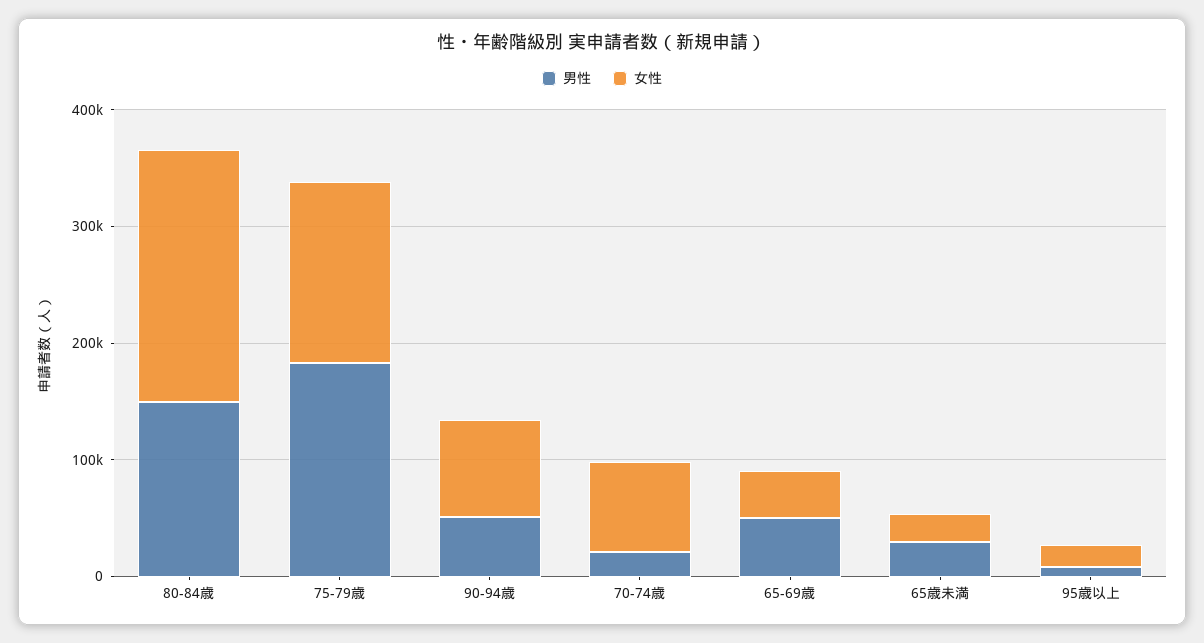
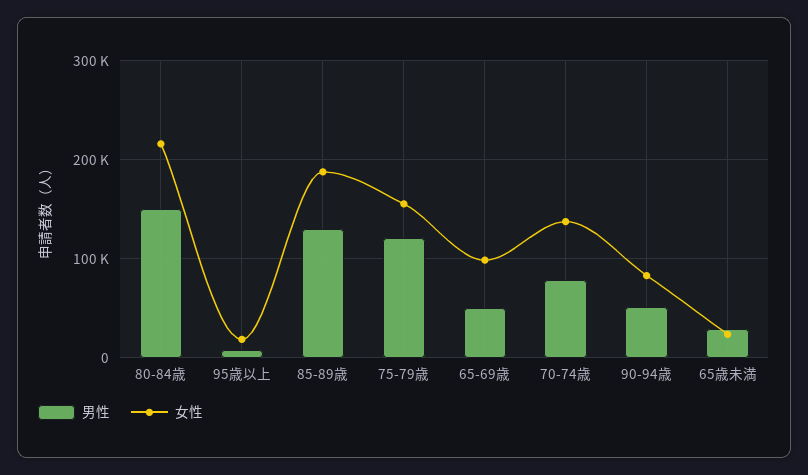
男性, 75-79歳: 180000 -> 120000
男性, 70-74歳: 20000 -> 80000
女性, 70-74歳: 80000 -> 140000
女性, 65-69歳: 40000 -> 100000
男性, 85-89歳: none -> 130000
女性, 85-89歳: none -> 190000

